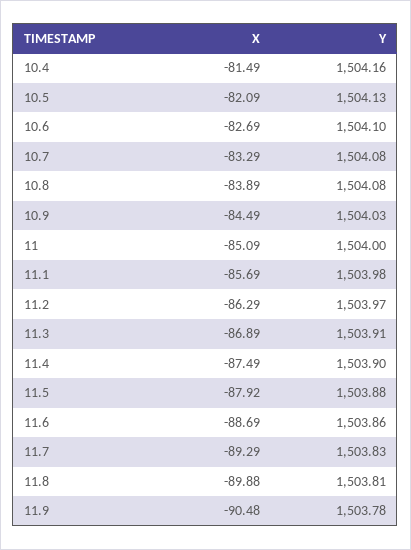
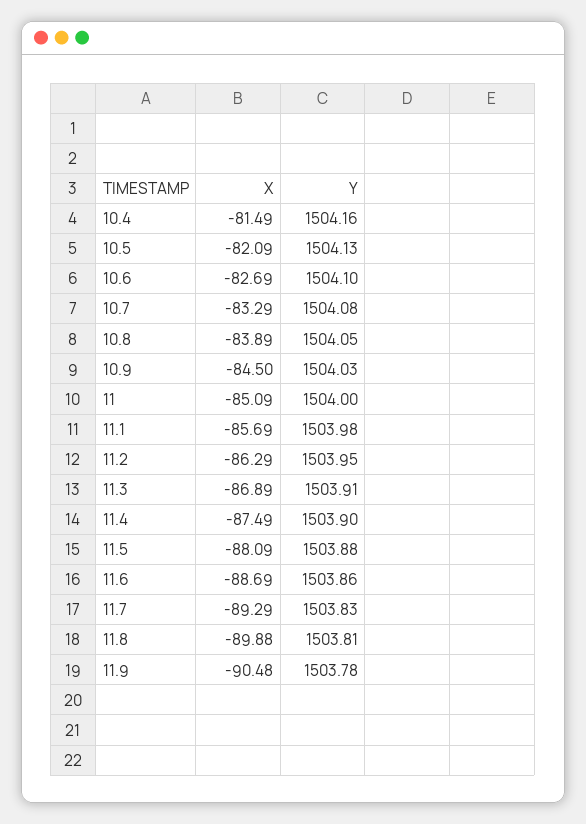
Y, 10.8: 1504.08 -> 1504.05
X, 10.9: -84.49 -> -84.5
Y, 11.2: 1503.97 -> 1503.95
X, 11.5: -87.92 -> -88.09

